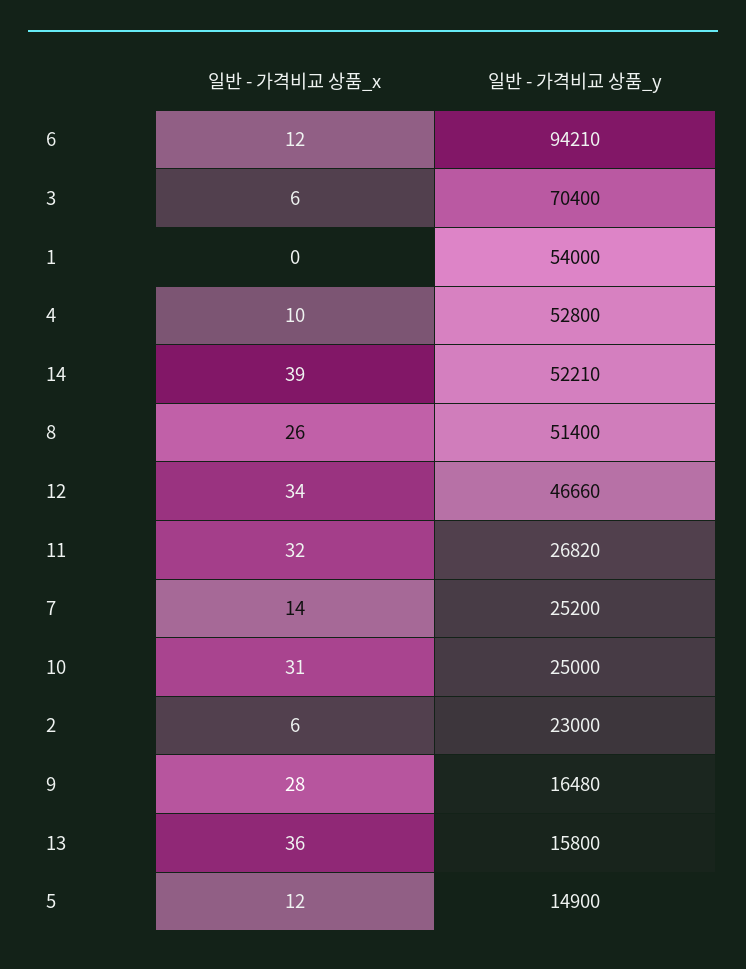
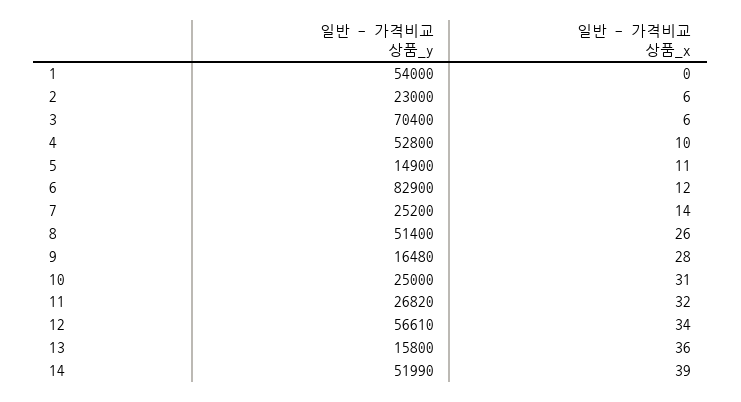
일반 - 가격비교 상품_y, 6: 94210 -> 82900
일반 - 가격비교 상품_y, 14: 52210 -> 51990
일반 - 가격비교 상품_y, 12: 46660 -> 56610
일반 - 가격비교 상품_x, 5: 12 -> 11

